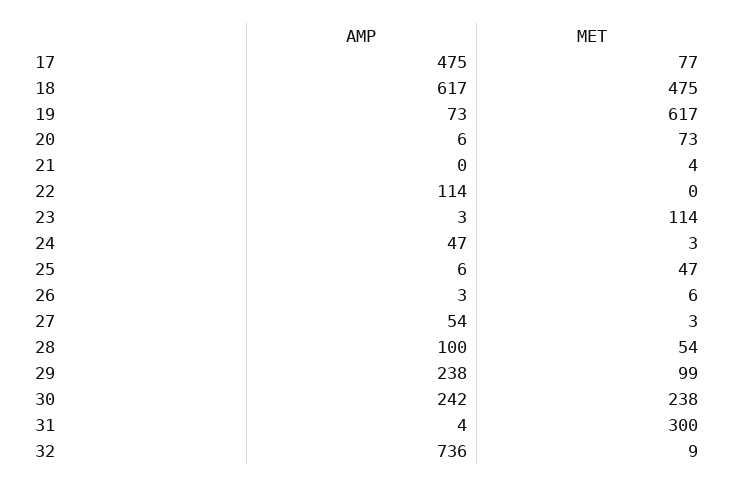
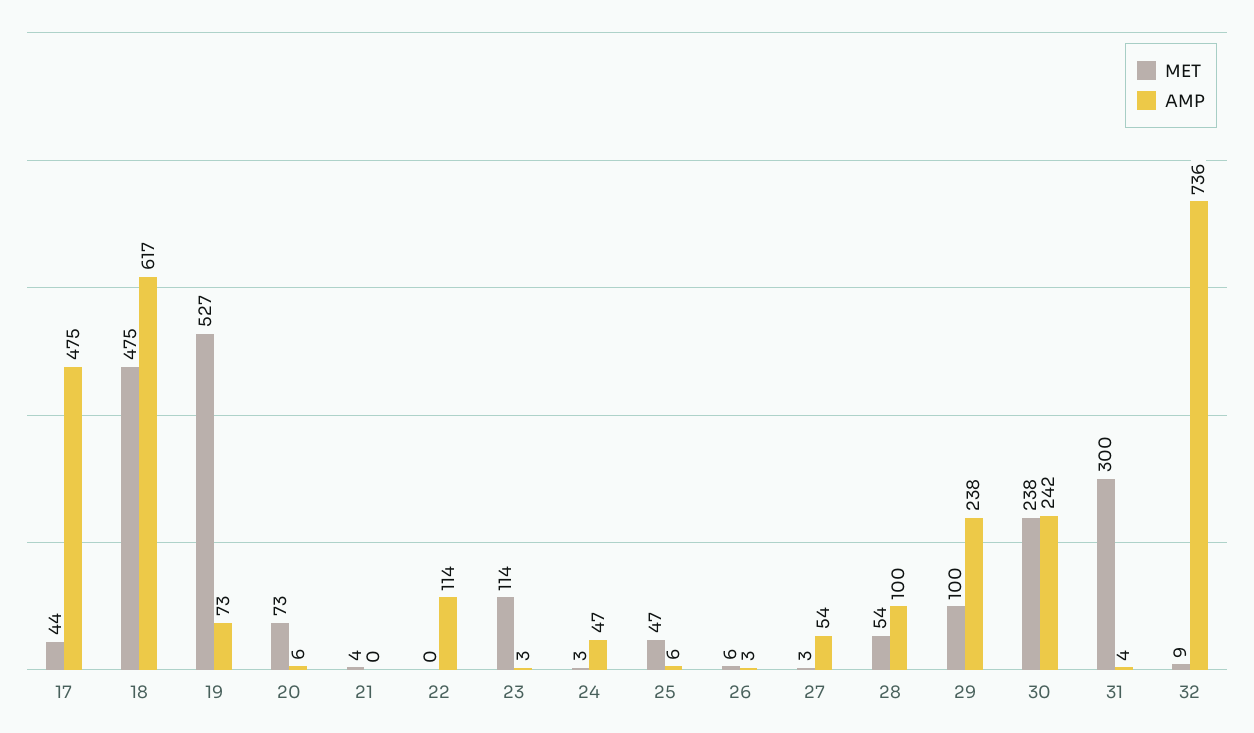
MET, 17: 77 -> 44
MET, 19: 617 -> 527
MET, 29: 99 -> 100

